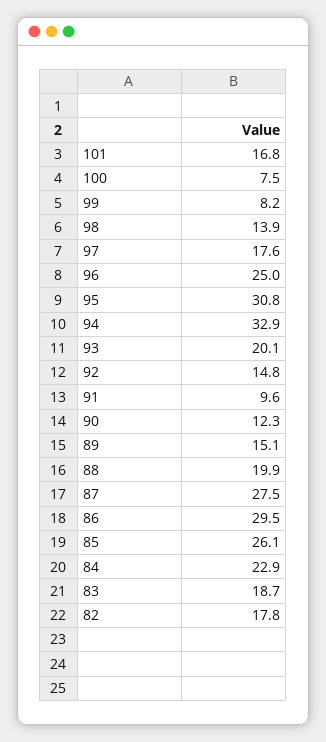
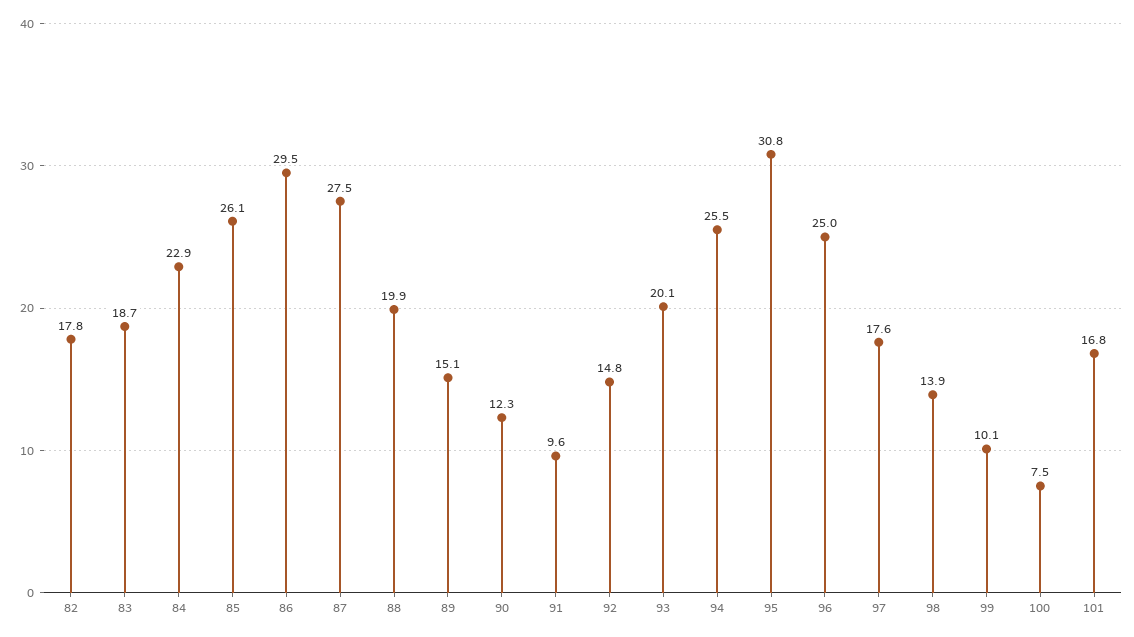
99: 8.2 -> 10.1
94: 32.9 -> 25.5

